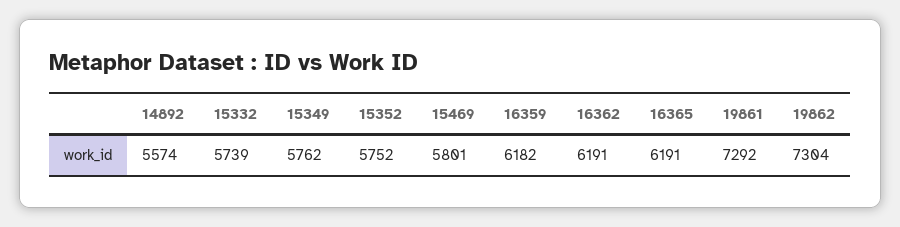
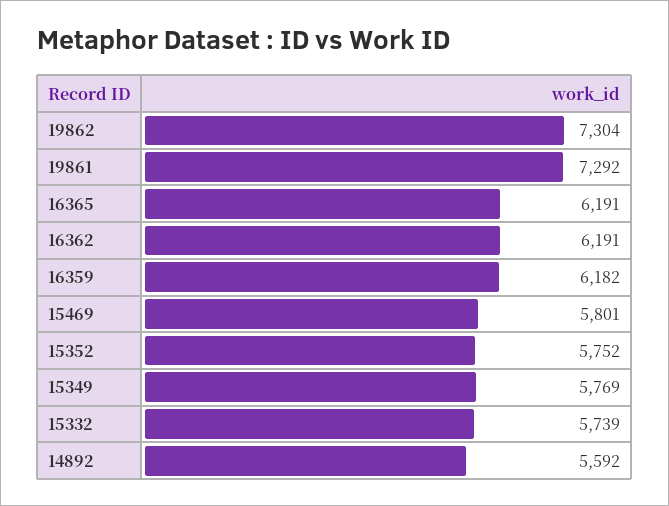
14892: 5574 -> 5592
15349: 5762 -> 5769

